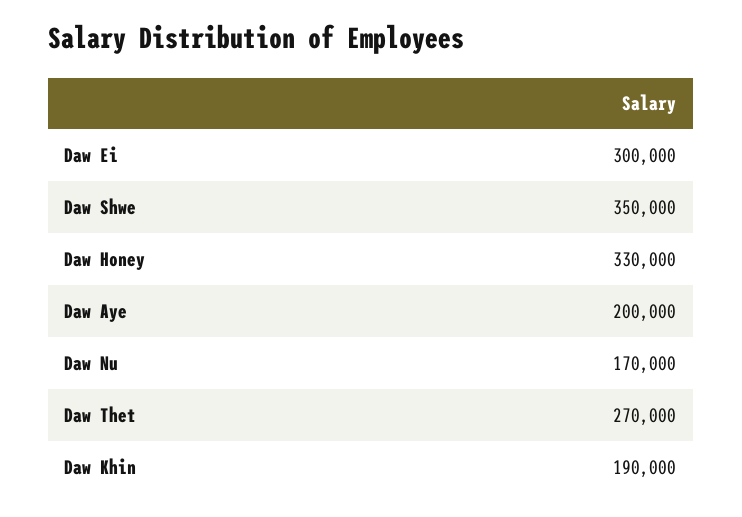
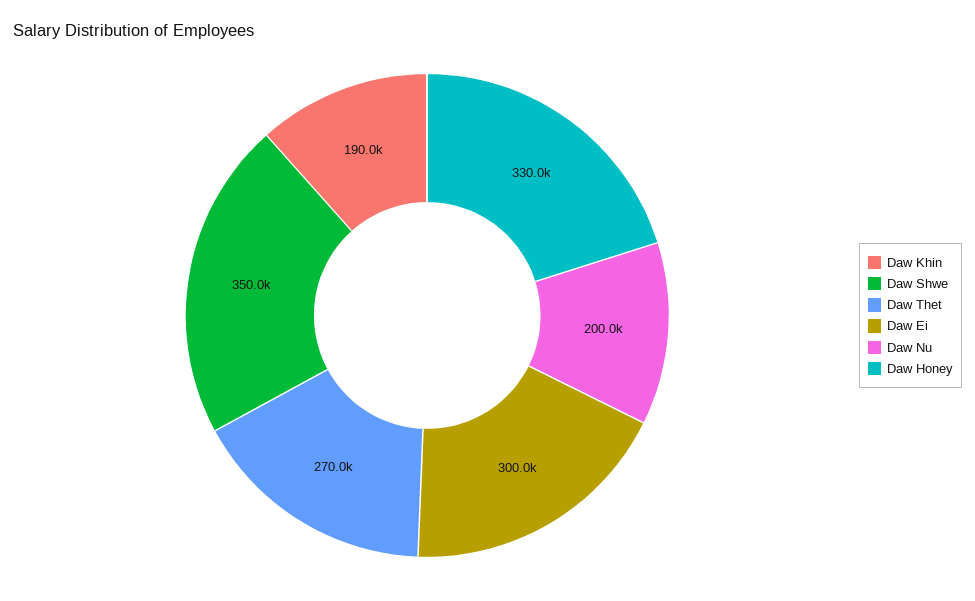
Daw Aye: 200000 -> none
Daw Nu: 170000 -> 200000

